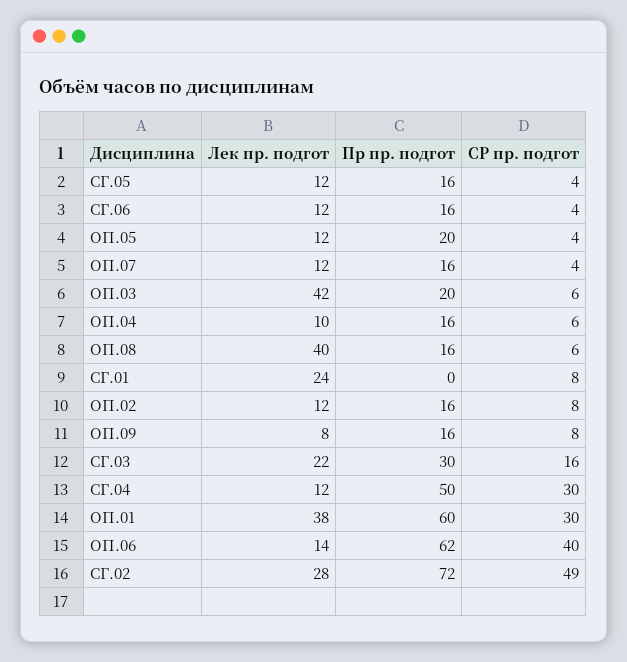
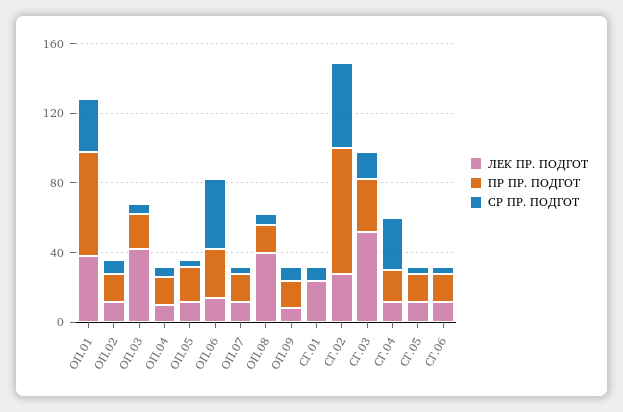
Лек пр. подгот, СГ.03: 22 -> 50
Пр пр. подгот, СГ.04: 50 -> 20
Пр пр. подгот, ОП.06: 62 -> 30

